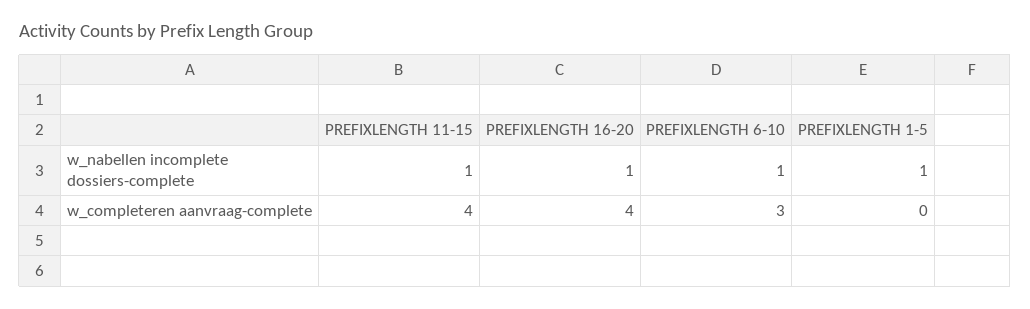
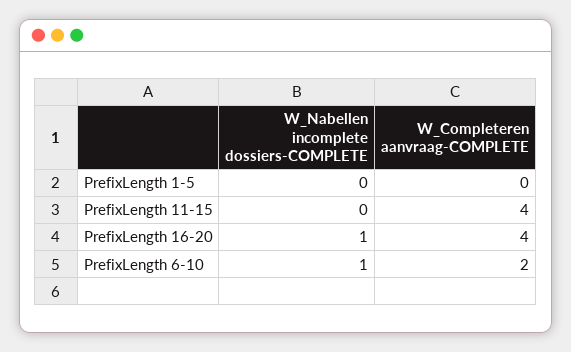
PREFIXLENGTH 11-15, w_nabellen incomplete dossiers-complete: 1 -> 0
PREFIXLENGTH 1-5, w_nabellen incomplete dossiers-complete: 1 -> 0
PREFIXLENGTH 6-10, w_completeren aanvraag-complete: 3 -> 2

